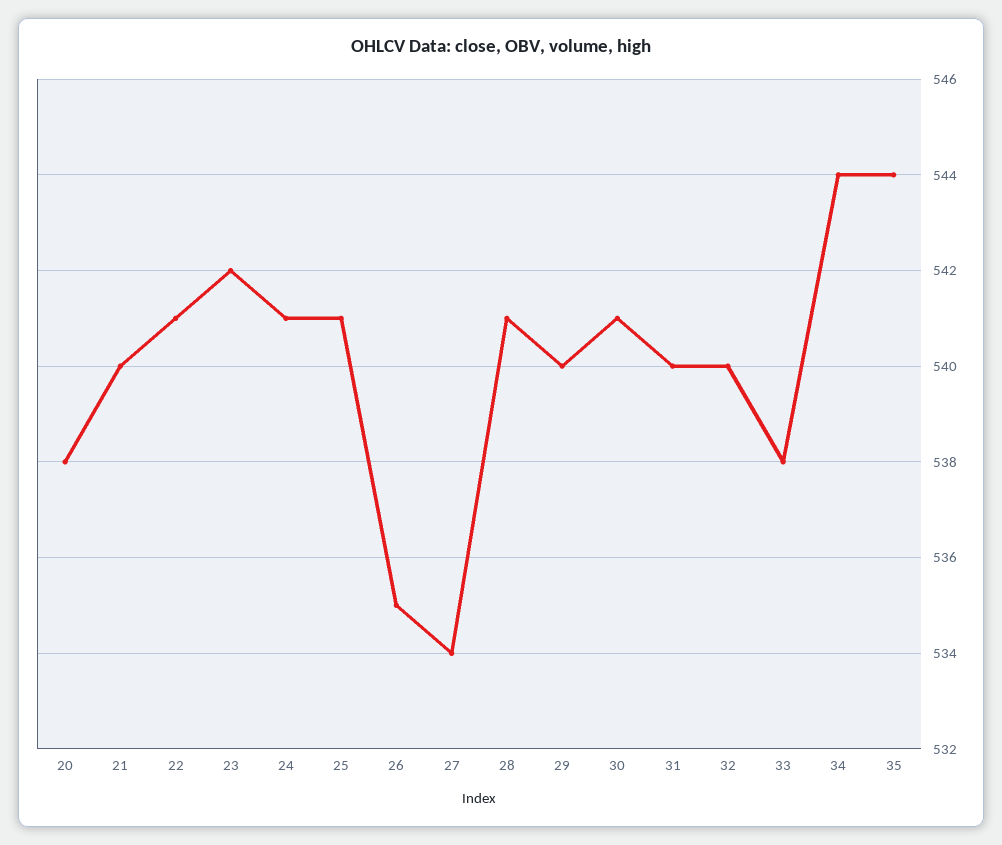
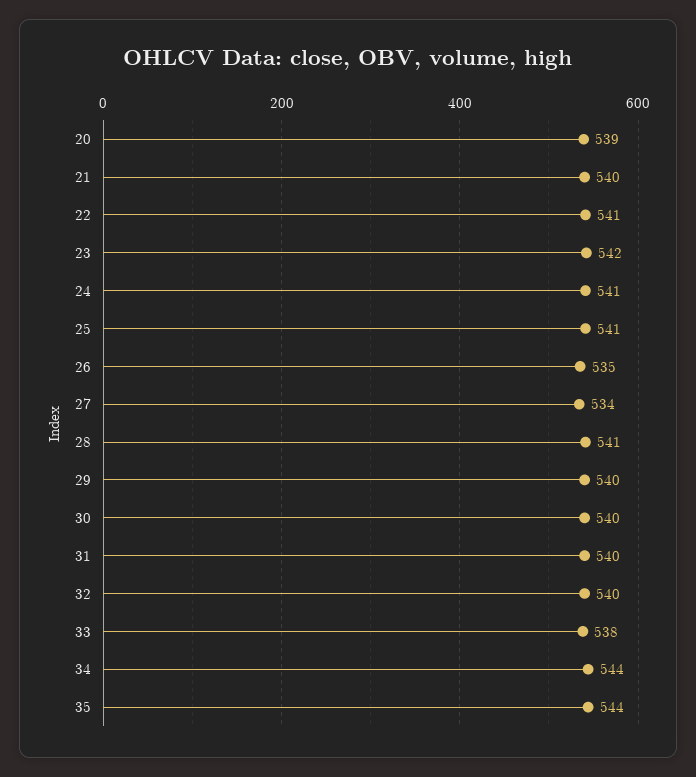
20: 538 -> 539
30: 541 -> 540

